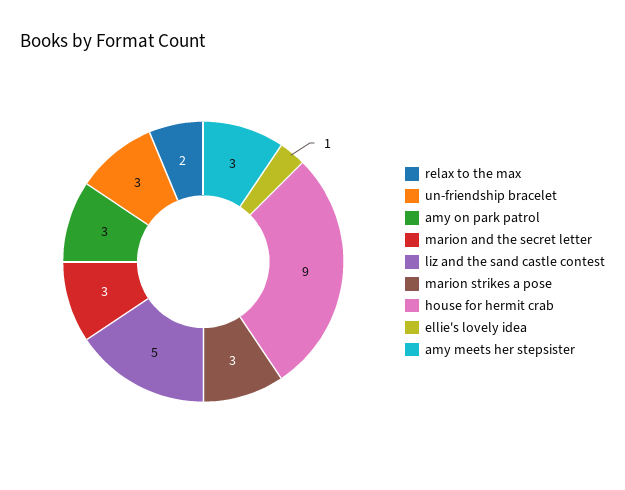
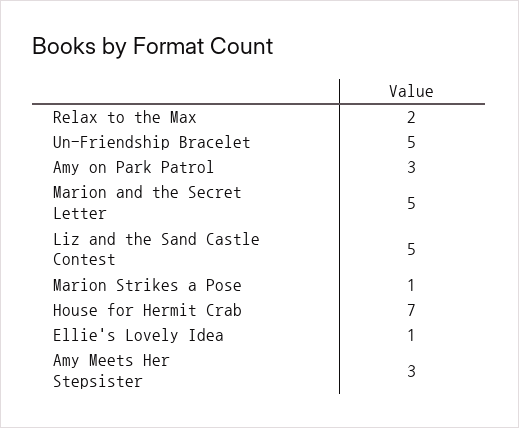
un-friendship bracelet: 3 -> 5
marion and the secret letter: 3 -> 5
marion strikes a pose: 3 -> 1
house for hermit crab: 9 -> 7

